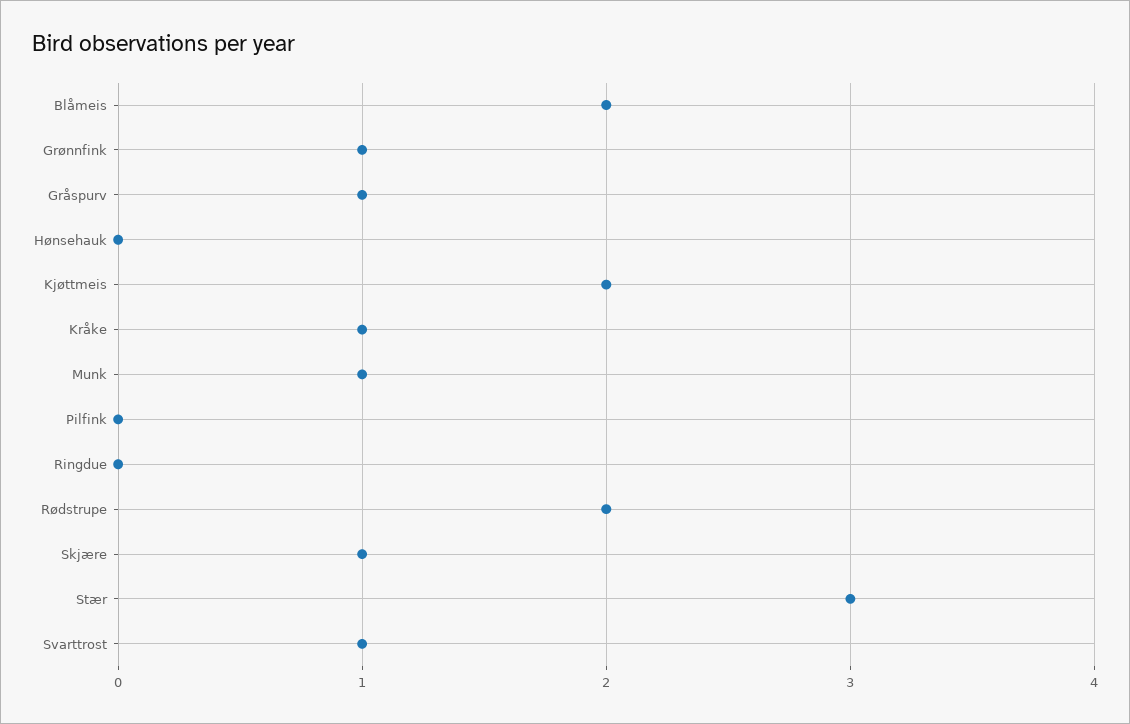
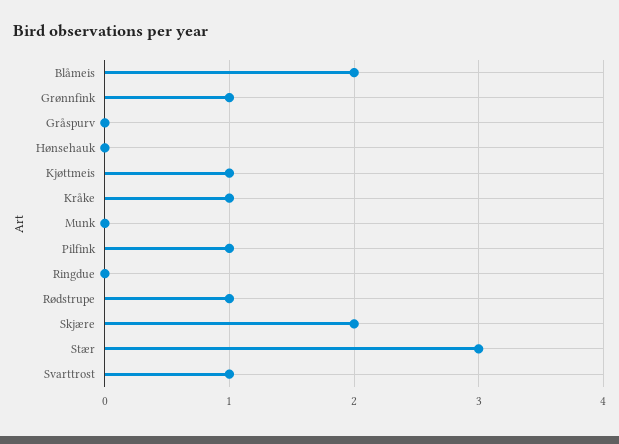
Gråspurv: 1 -> 0
Kjøttmeis: 2 -> 1
Munk: 1 -> 0
Pilfink: 0 -> 1
Rødstrupe: 2 -> 1
Skjære: 1 -> 2

